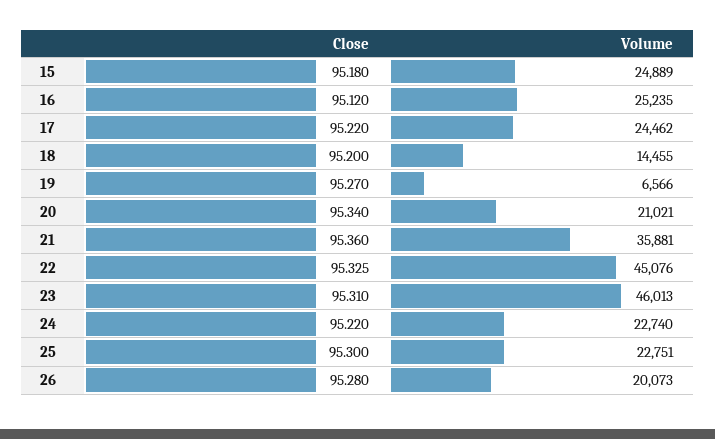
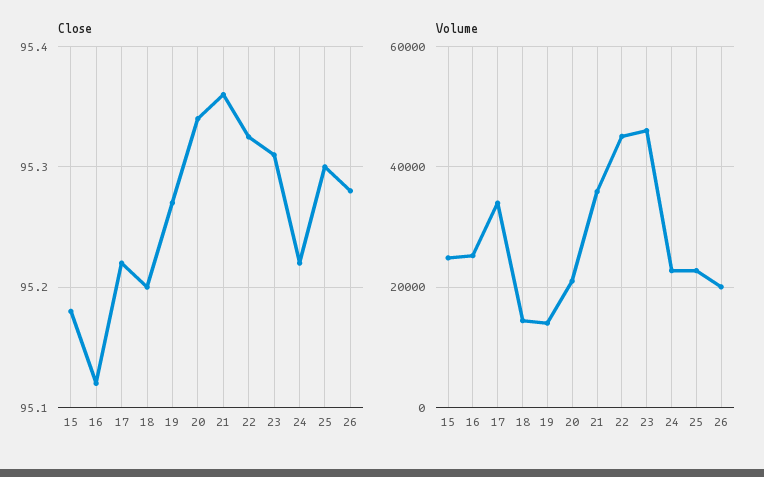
Volume, 17: 24462 -> 34000
Volume, 19: 6566 -> 14000

